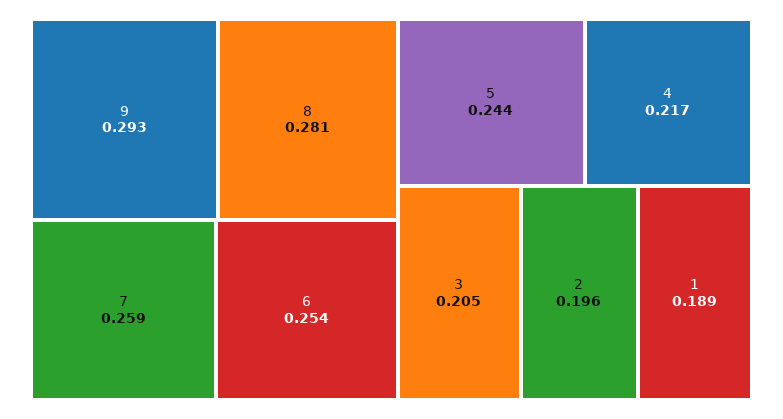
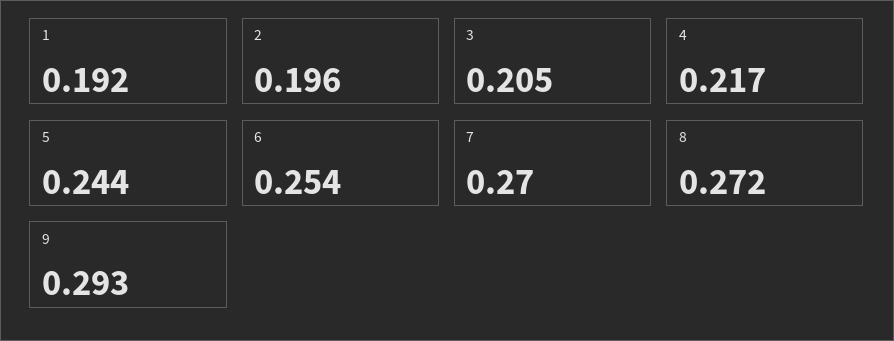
8: 0.281 -> 0.272
7: 0.259 -> 0.27
1: 0.189 -> 0.192

